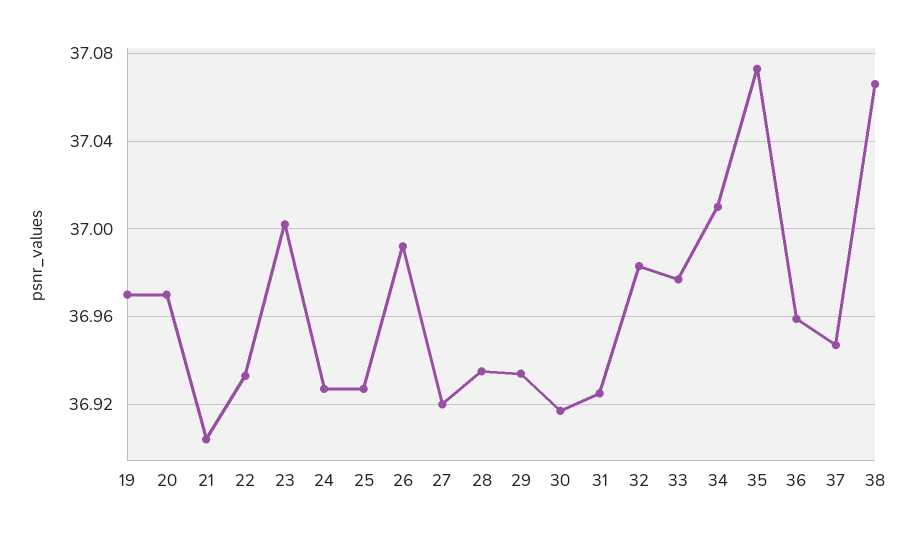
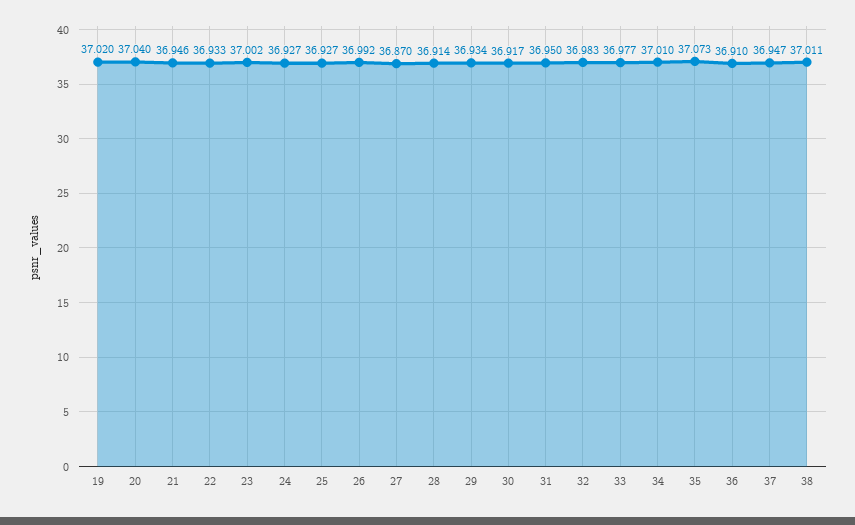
19: 36.97 -> 37.02
20: 36.97 -> 37.04
21: 36.905 -> 36.946
27: 36.92 -> 36.87
28: 36.935 -> 36.914
31: 36.925 -> 36.95
36: 36.96 -> 36.91
38: 37.065 -> 37.011

